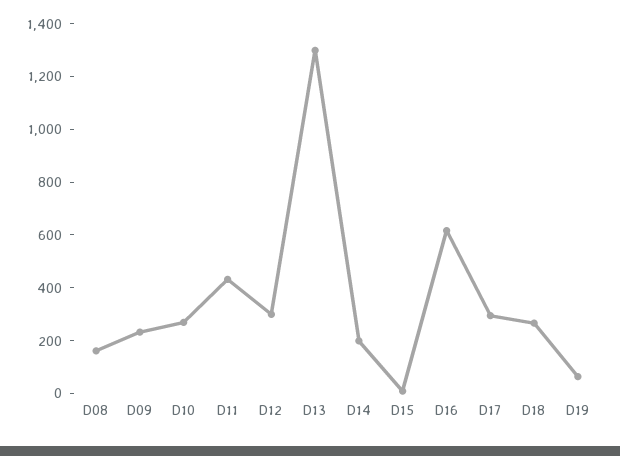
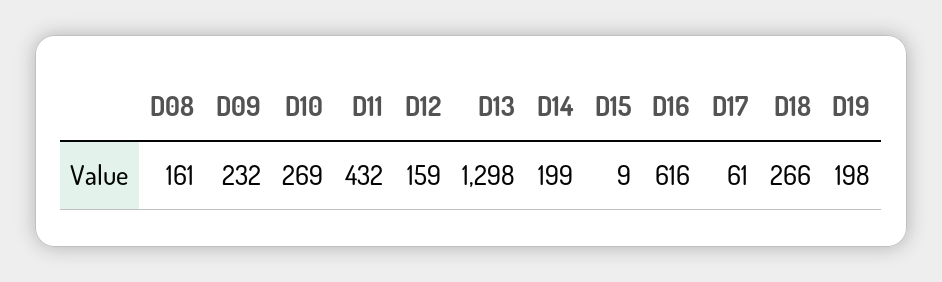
D12: 300 -> 159
D17: 300 -> 61
D19: 50 -> 198

